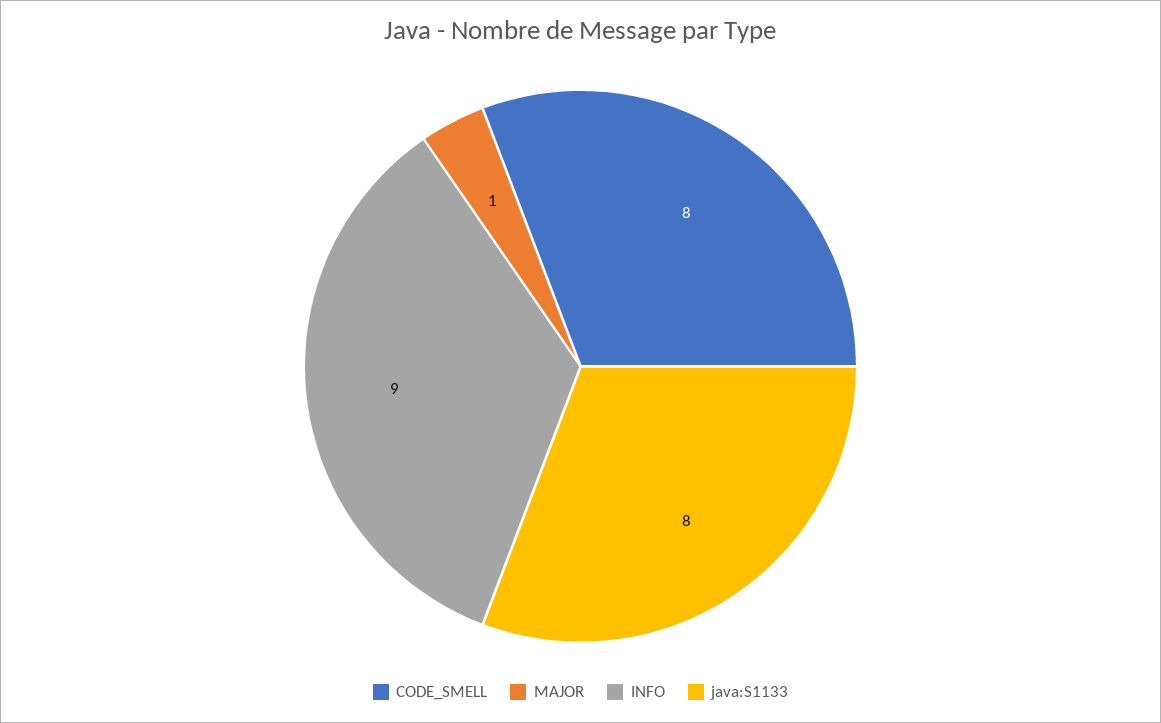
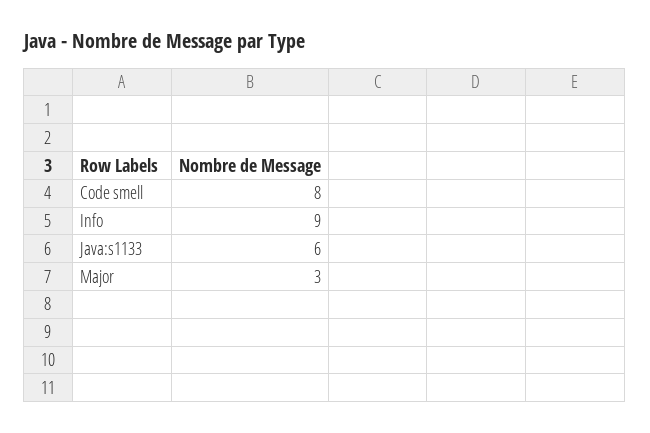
MAJOR: 1 -> 3
java:S1133: 8 -> 6

